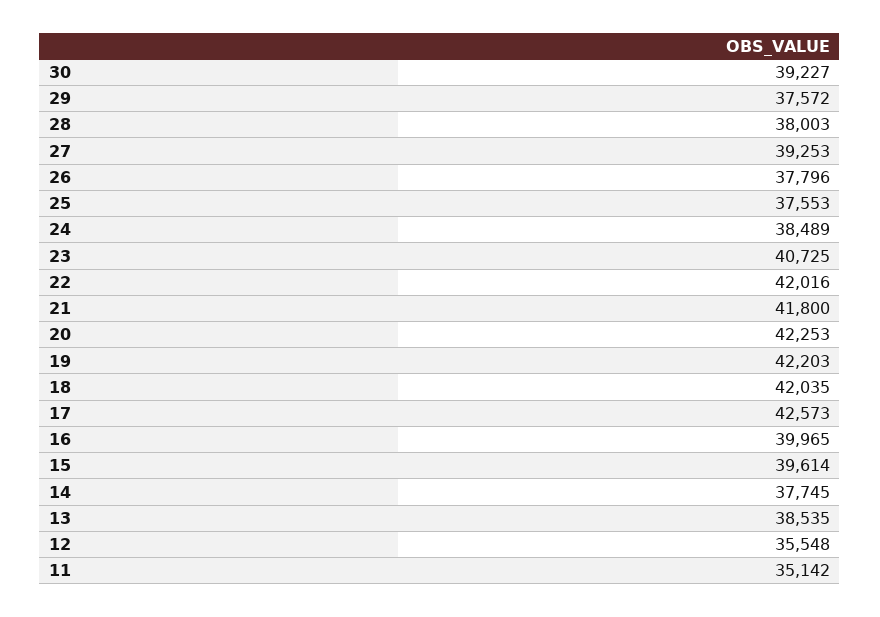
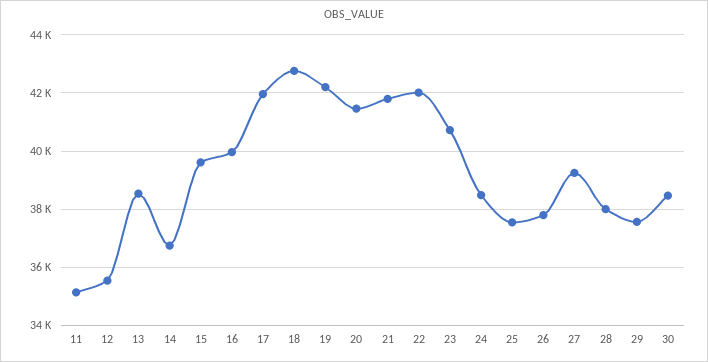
30: 39227 -> 38500
20: 42253 -> 41500
18: 42035 -> 42750
17: 42573 -> 42000
14: 37745 -> 36750

